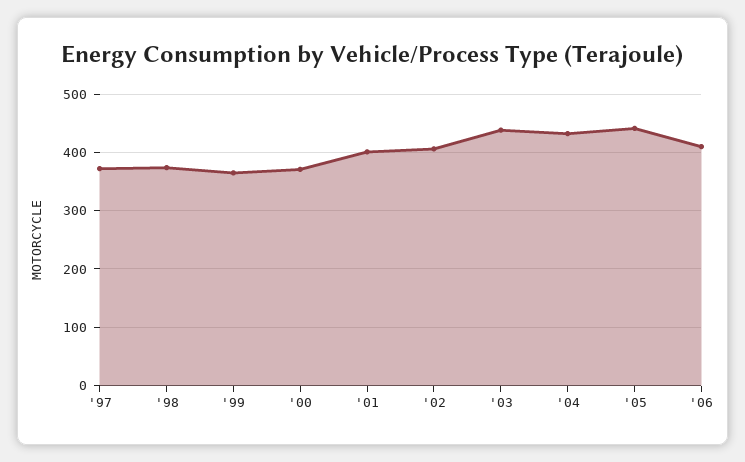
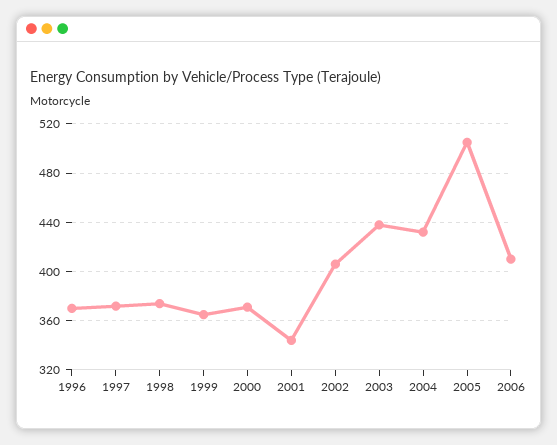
'01: 400 -> 345
'05: 440 -> 505
1996: none -> 370

